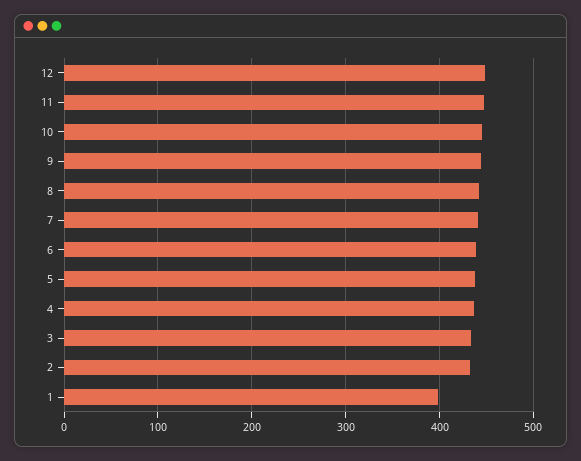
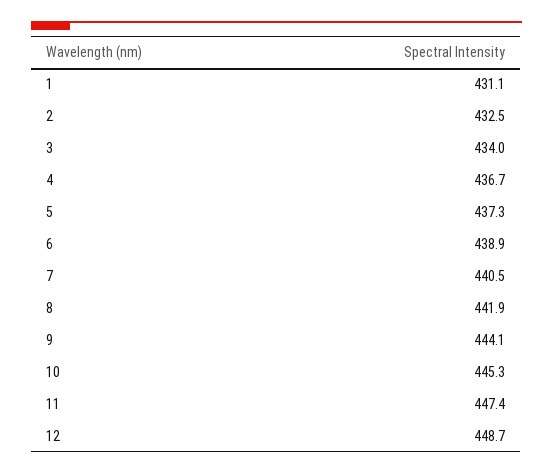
1: 400 -> 431.1

